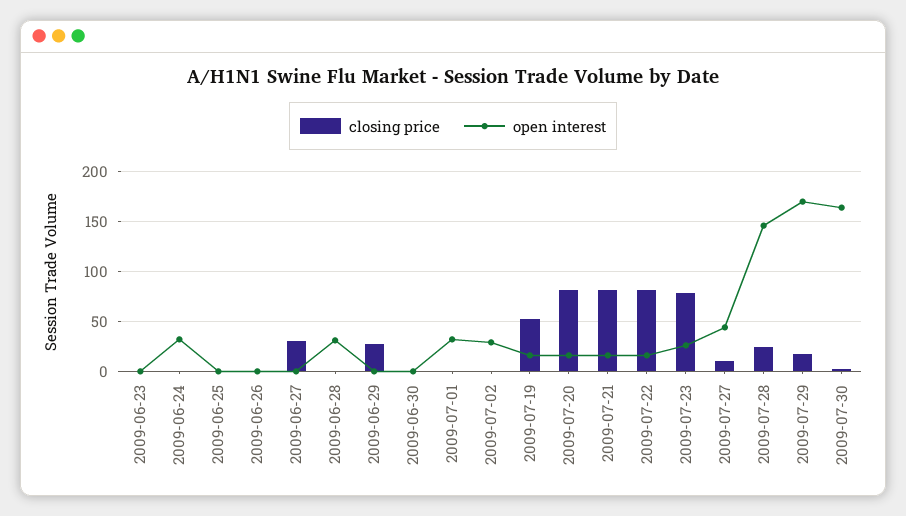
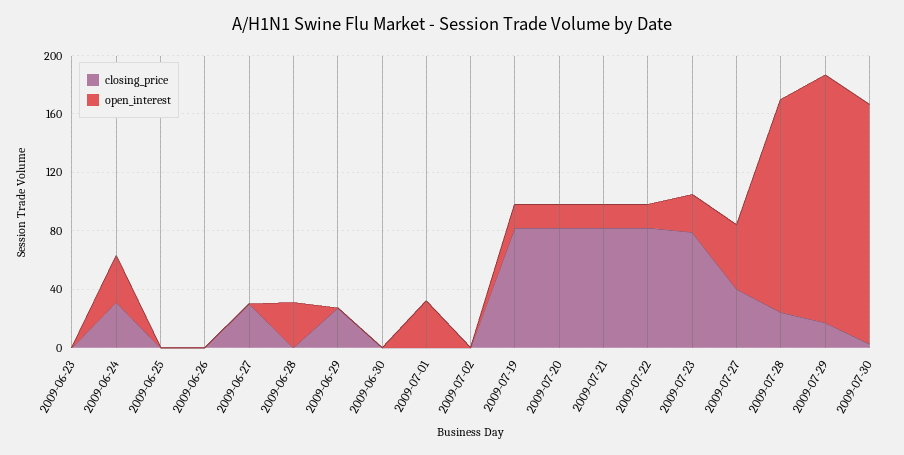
closing price, 2009-06-24: 0 -> 30
open interest, 2009-07-02: 30 -> 0
closing price, 2009-07-19: 50 -> 80
closing price, 2009-07-27: 10 -> 40

